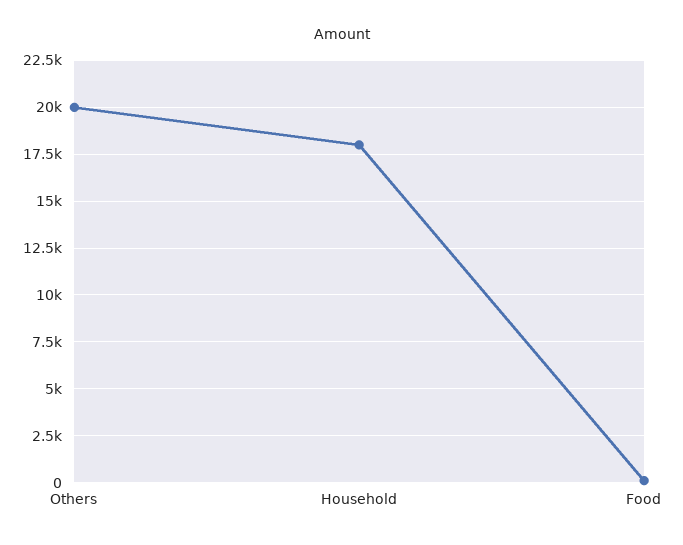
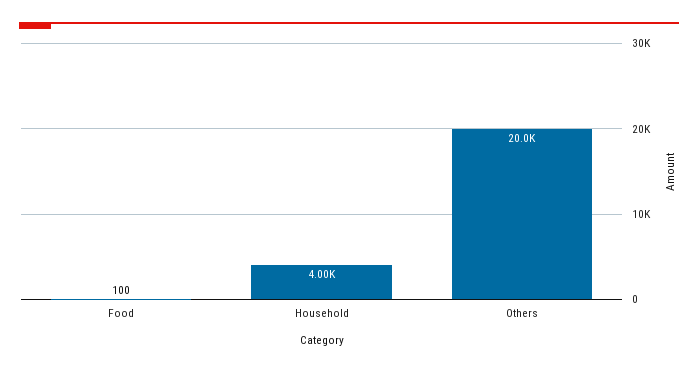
Household: 18000 -> 4000

